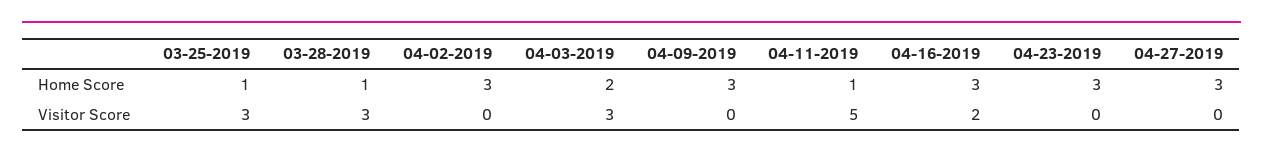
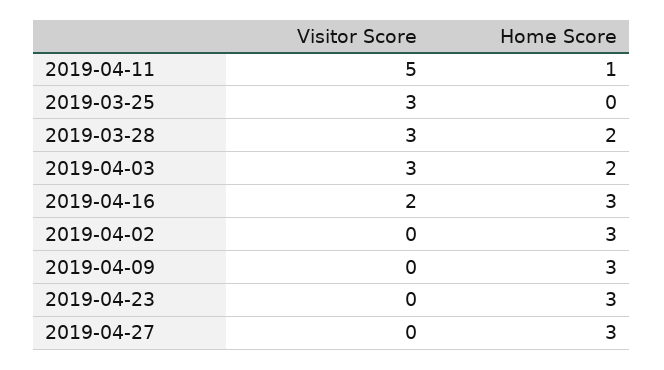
03-25-2019, Home Score: 1 -> 0
03-28-2019, Home Score: 1 -> 2

